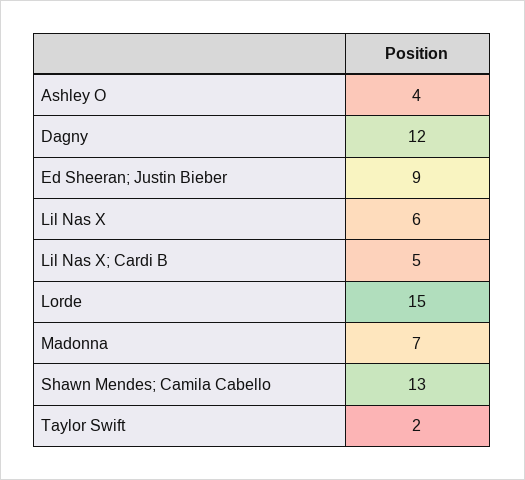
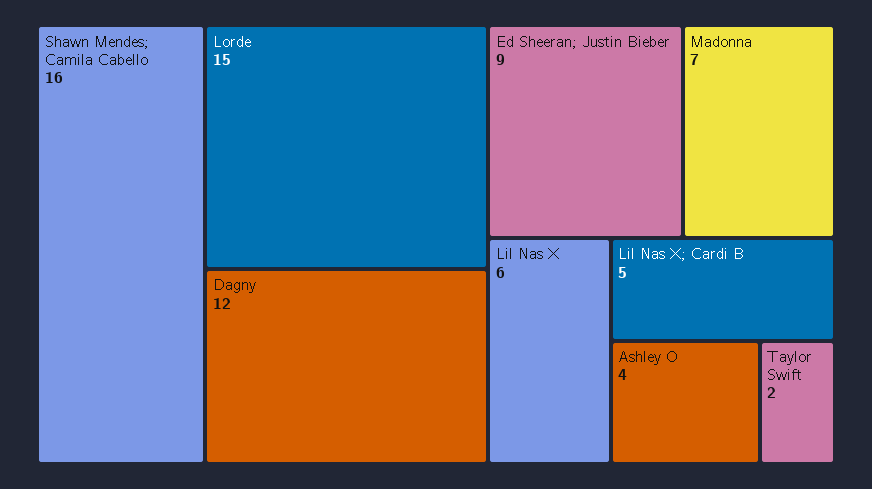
Shawn Mendes; Camila Cabello: 13 -> 16

